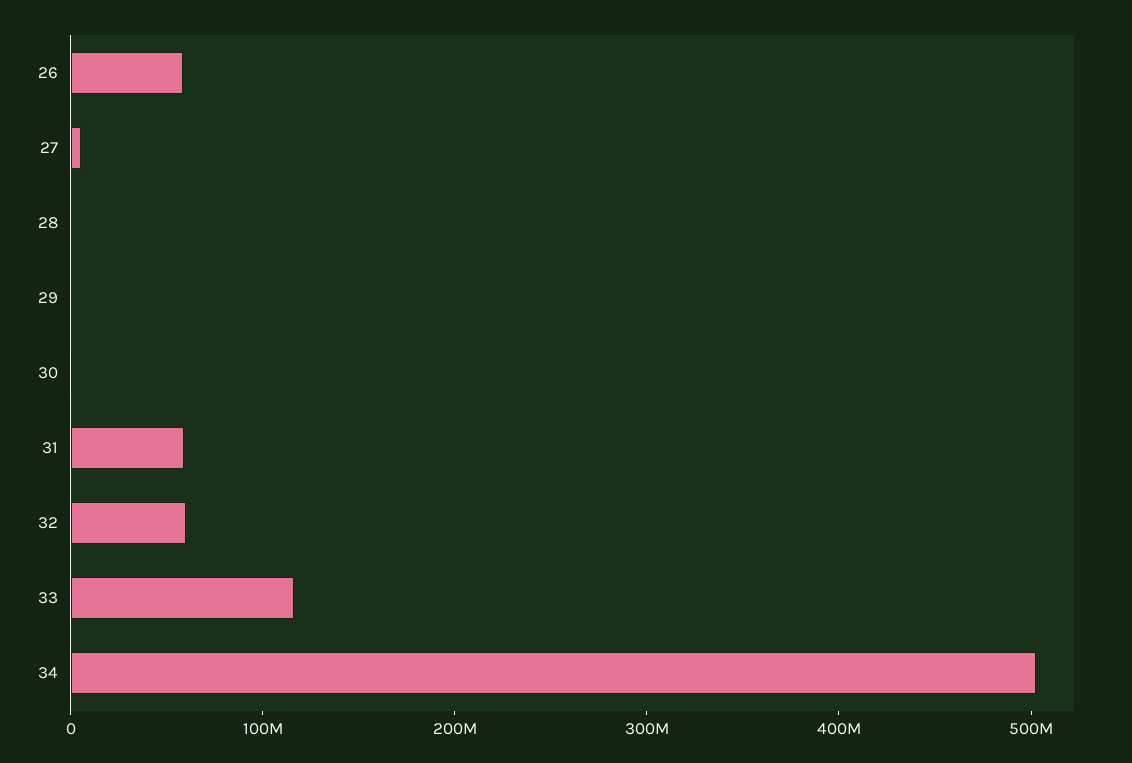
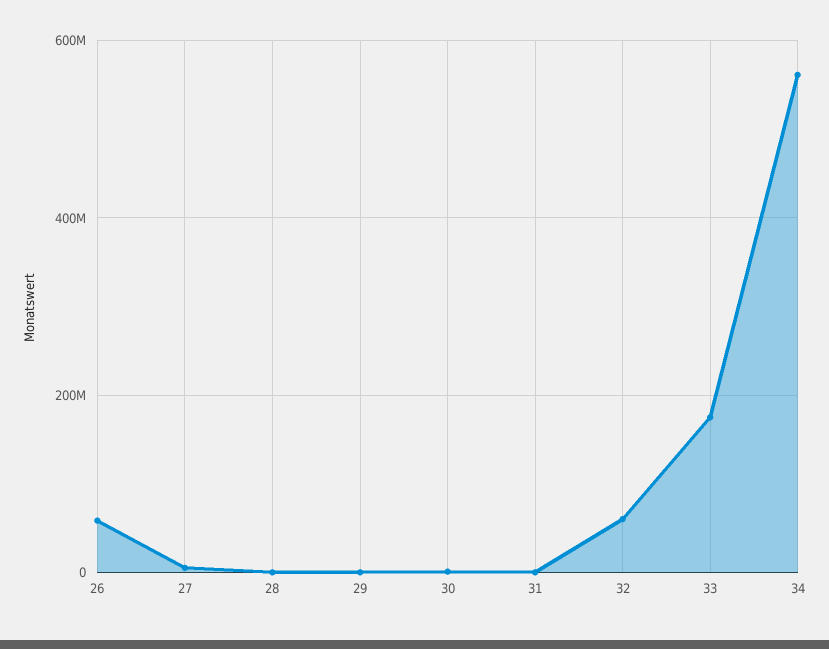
31: 60000000 -> 0
33: 120000000 -> 180000000
34: 500000000 -> 560000000

